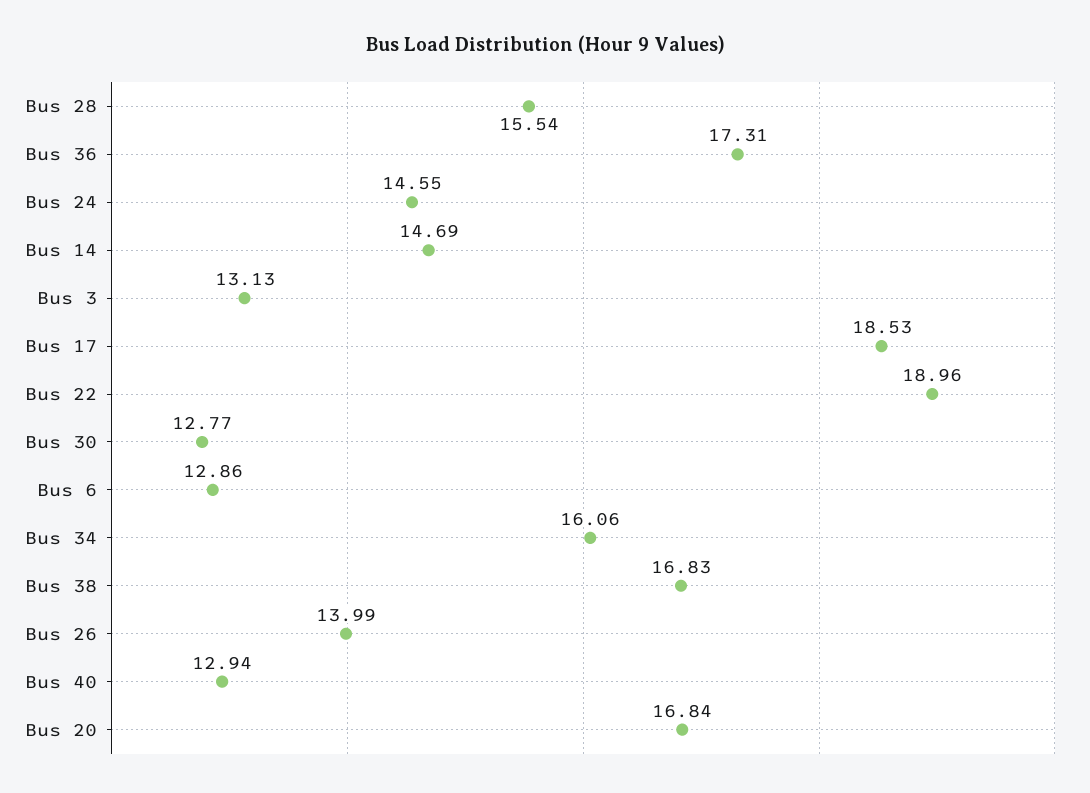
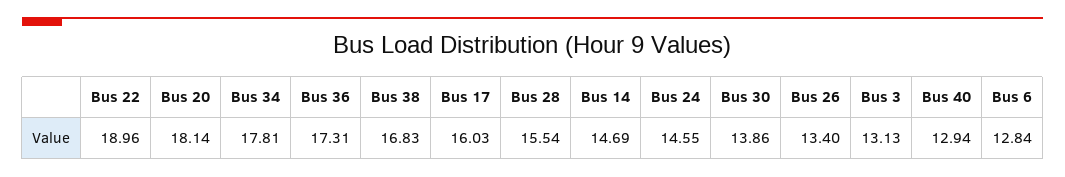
Bus 17: 18.53 -> 16.03
Bus 30: 12.77 -> 13.86
Bus 6: 12.86 -> 12.84
Bus 34: 16.06 -> 17.81
Bus 26: 13.99 -> 13.4
Bus 20: 16.84 -> 18.14

